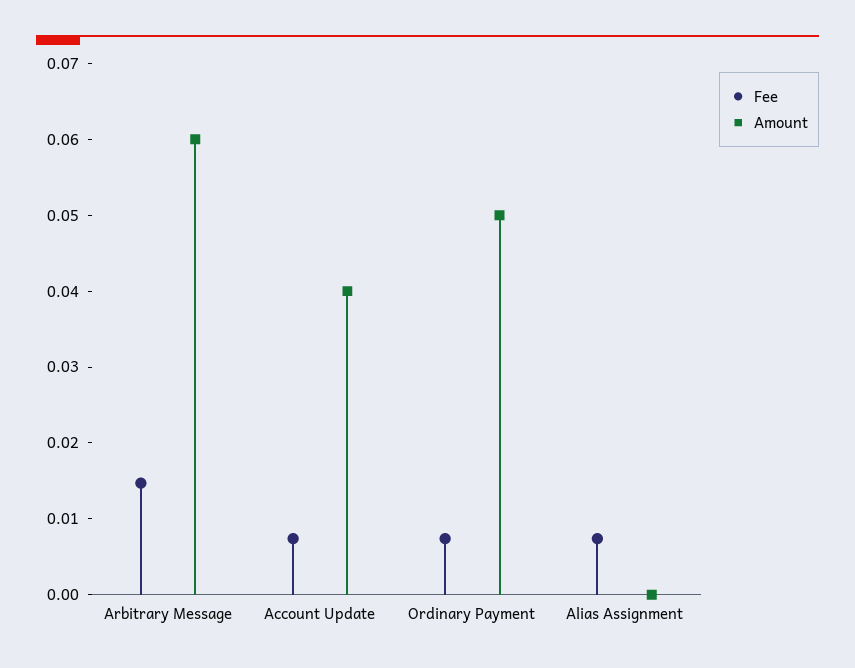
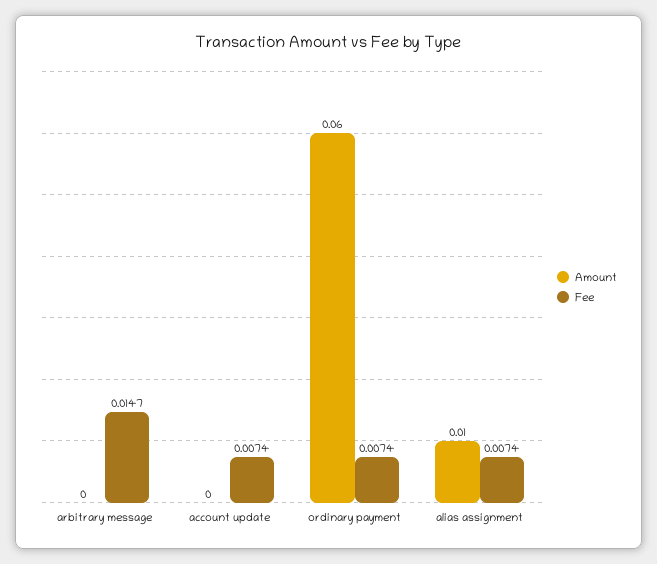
Amount, Arbitrary Message: 0.06 -> 0
Amount, Account Update: 0.04 -> 0
Amount, Ordinary Payment: 0.05 -> 0.06
Amount, Alias Assignment: 0 -> 0.01

